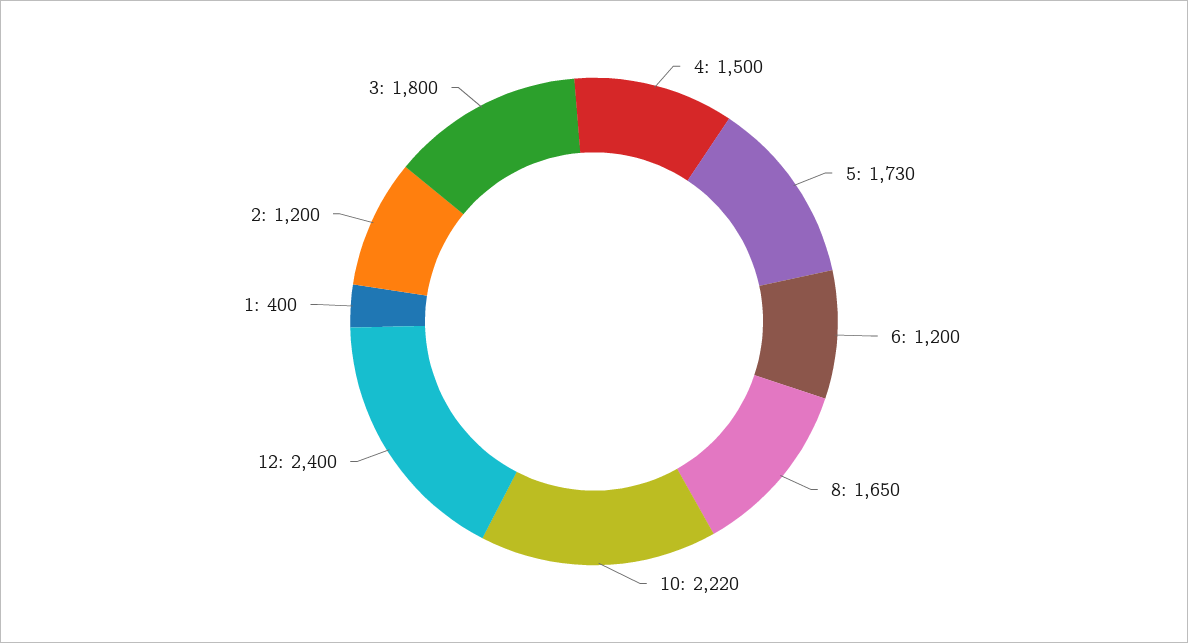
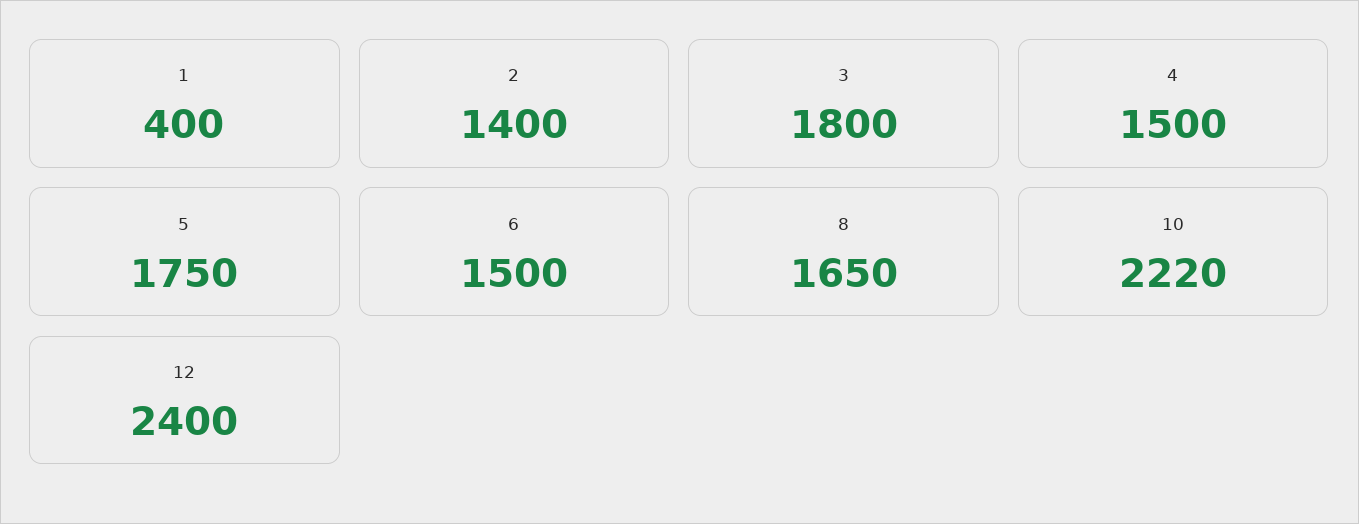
5: 1730 -> 1750
6: 1200 -> 1500
2: 1200 -> 1400

